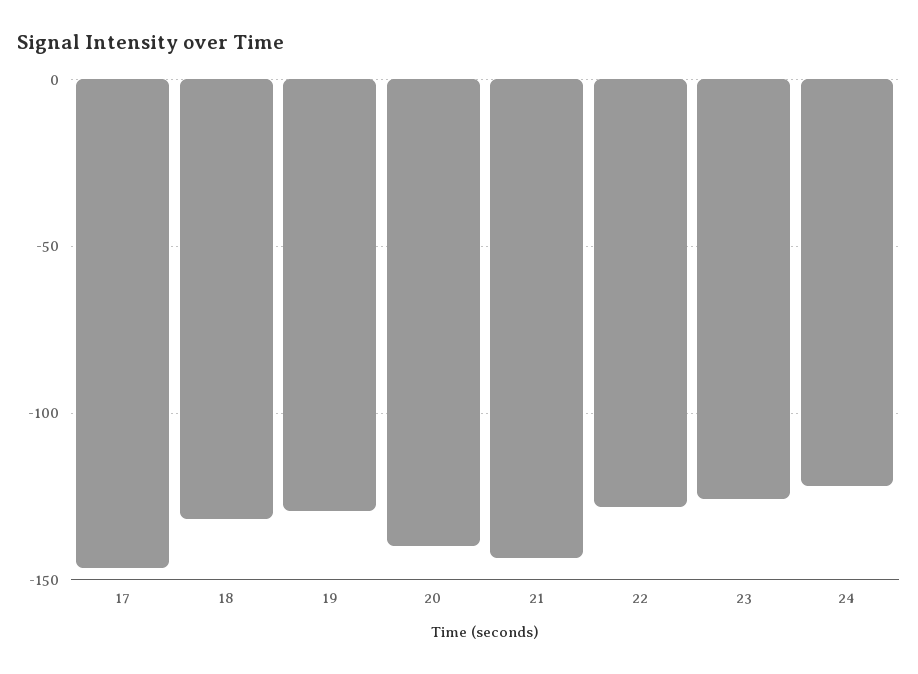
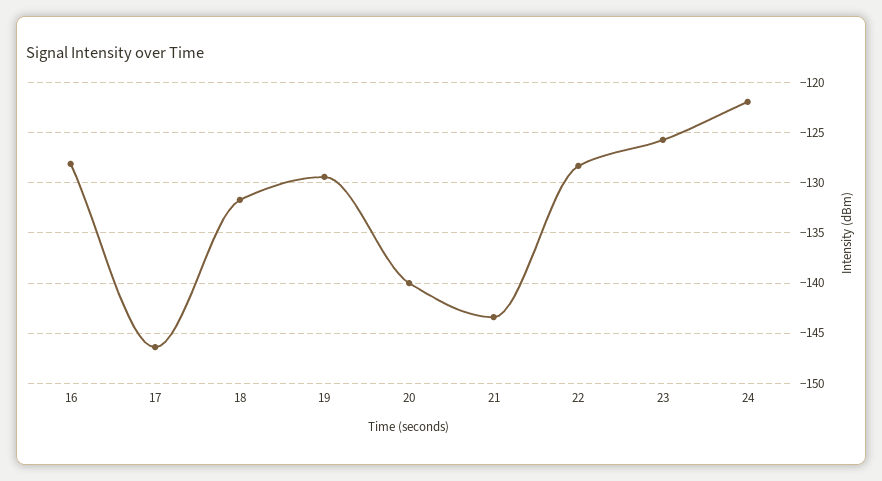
16: none -> -128

